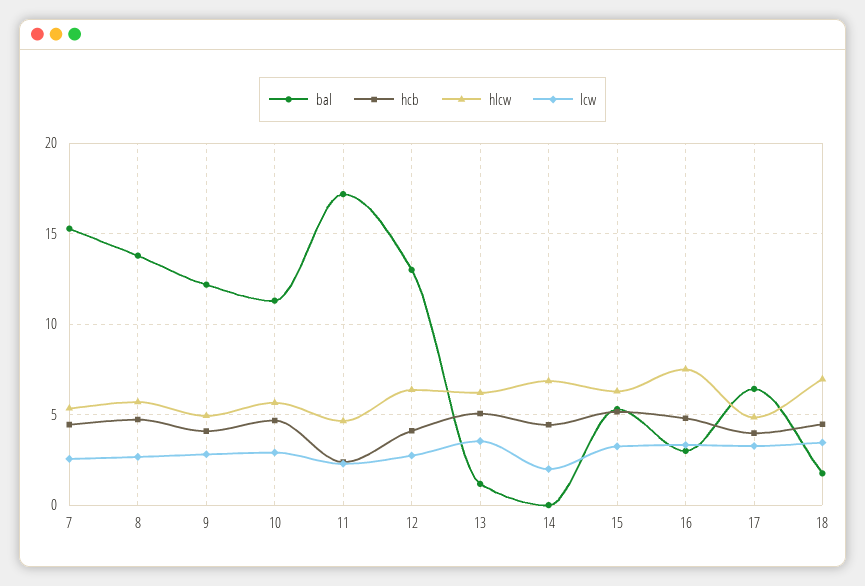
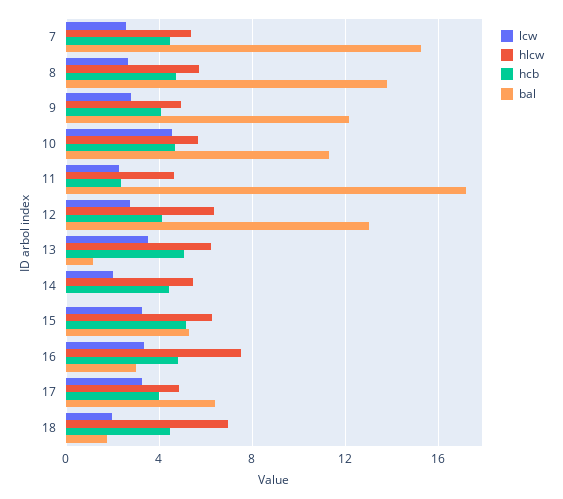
lcw, 10: 3 -> 4.5
hlcw, 14: 7 -> 5.5
lcw, 18: 3.5 -> 2

